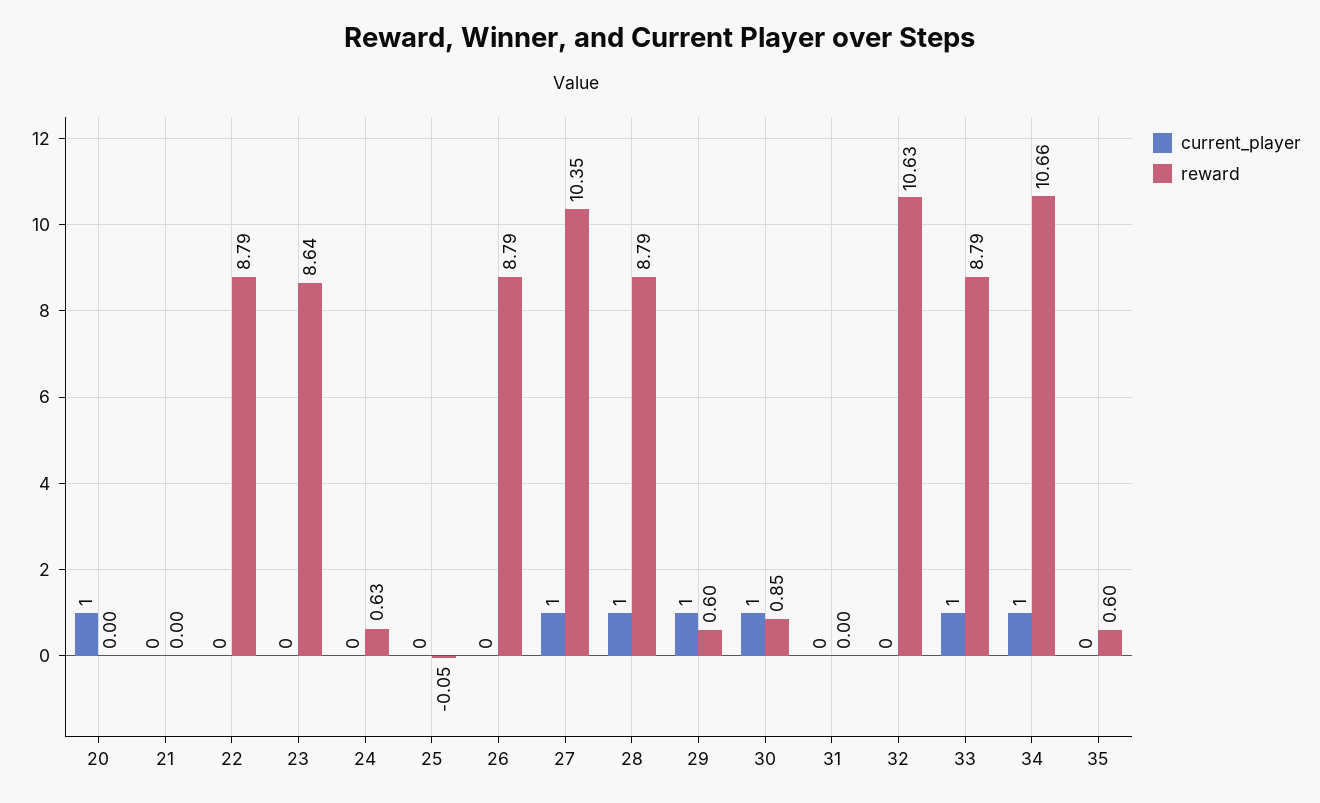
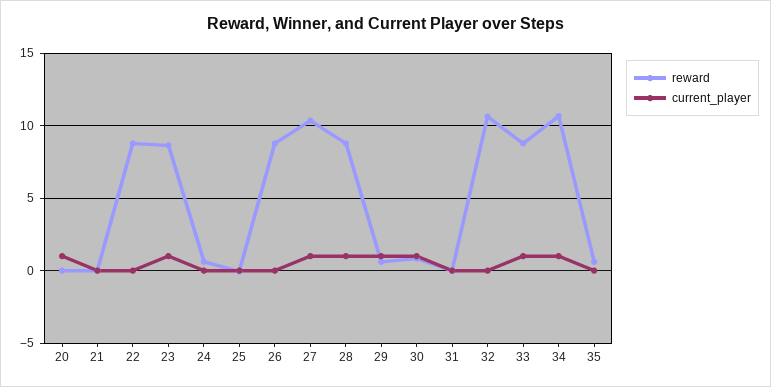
current_player, 23: 0 -> 1

